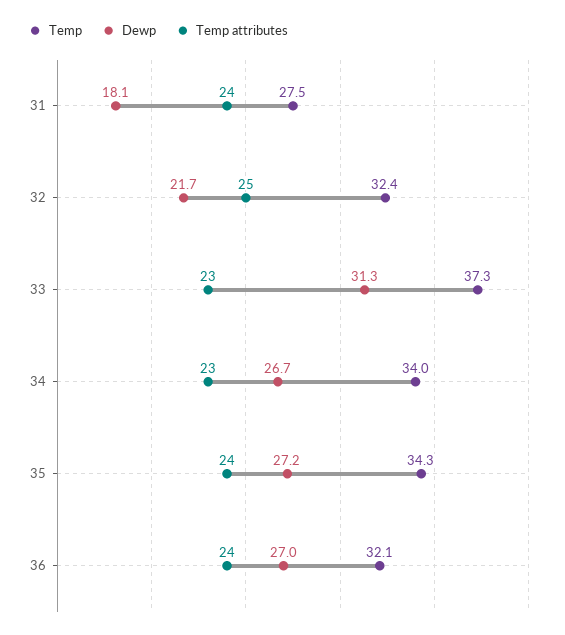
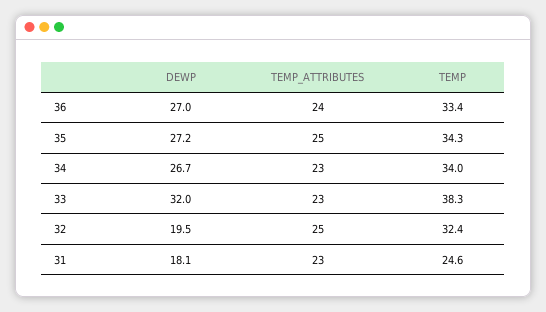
Temp, 31: 27.5 -> 24.6
Temp attributes, 31: 24 -> 23
Dewp, 32: 21.7 -> 19.5
Temp, 33: 37.3 -> 38.3
Dewp, 33: 31.3 -> 32
Temp attributes, 35: 24 -> 25
Temp, 36: 32.1 -> 33.4

